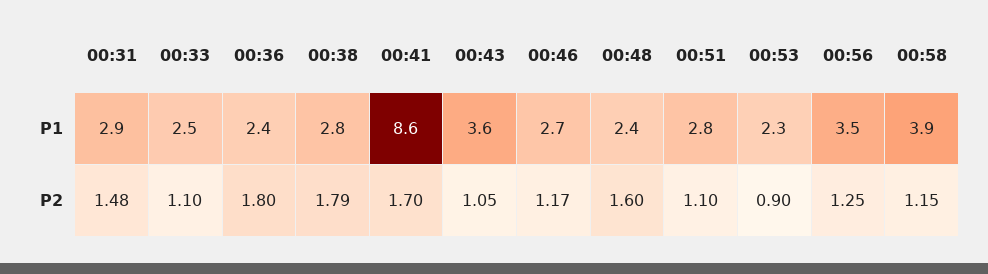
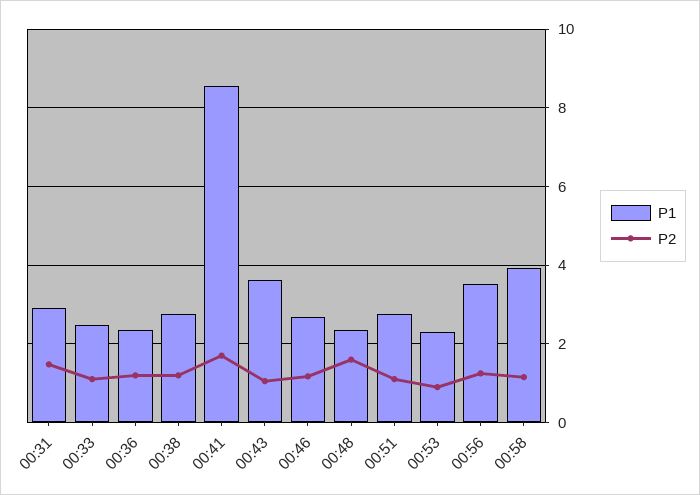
P2, 00:36: 1.8 -> 1.2
P2, 00:38: 1.79 -> 1.2

